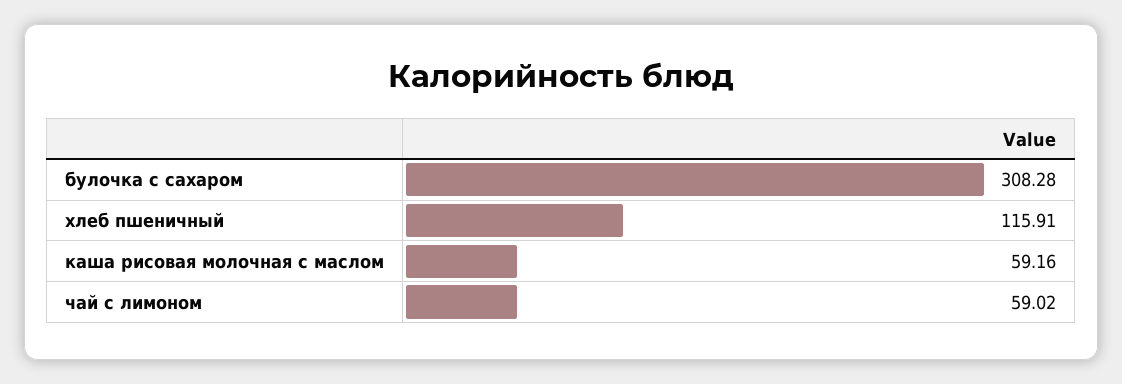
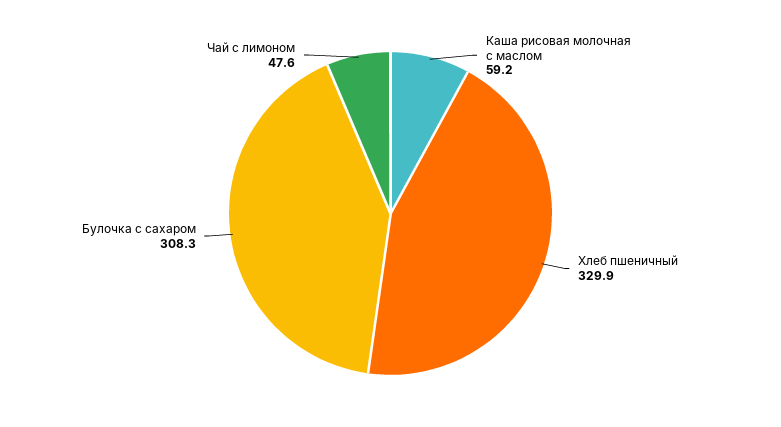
хлеб пшеничный: 115.91 -> 329.9
чай с лимоном: 59.02 -> 47.6

